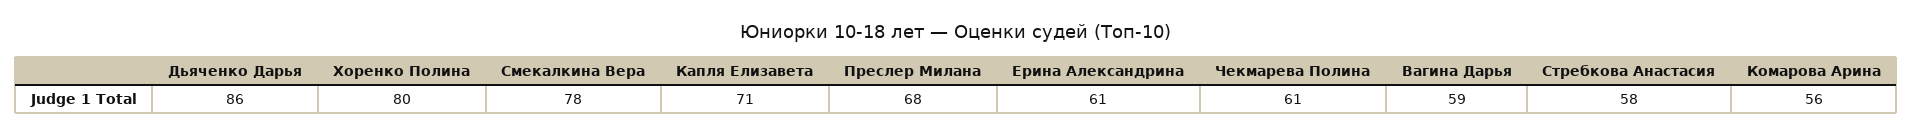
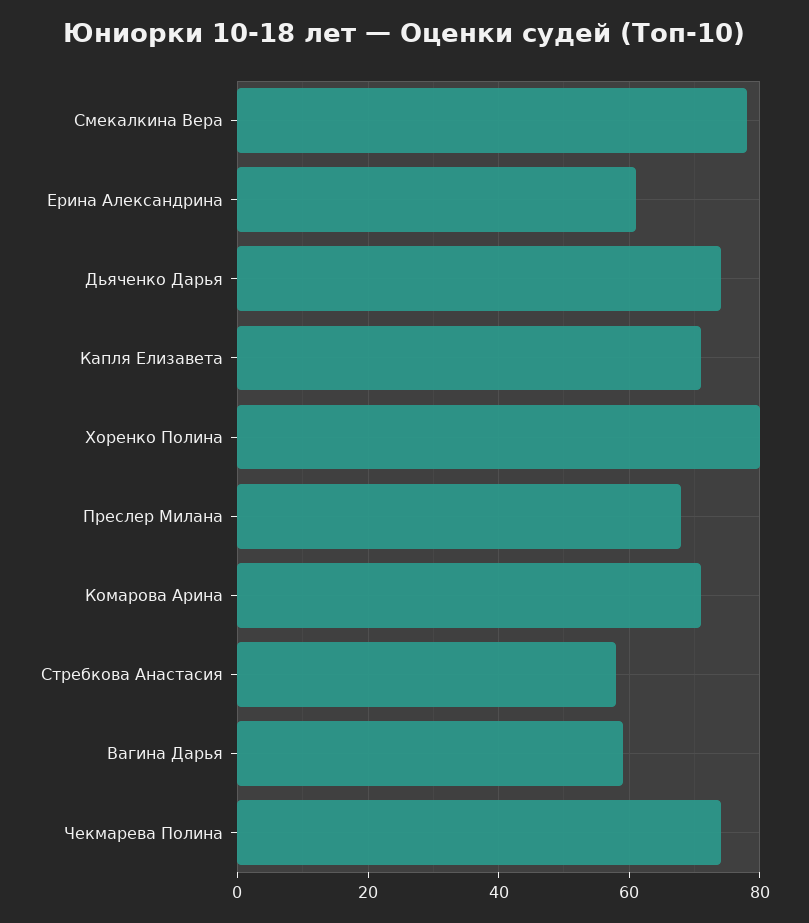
Дьяченко Дарья: 86 -> 75
Чекмарева Полина: 61 -> 75
Комарова Арина: 56 -> 70

